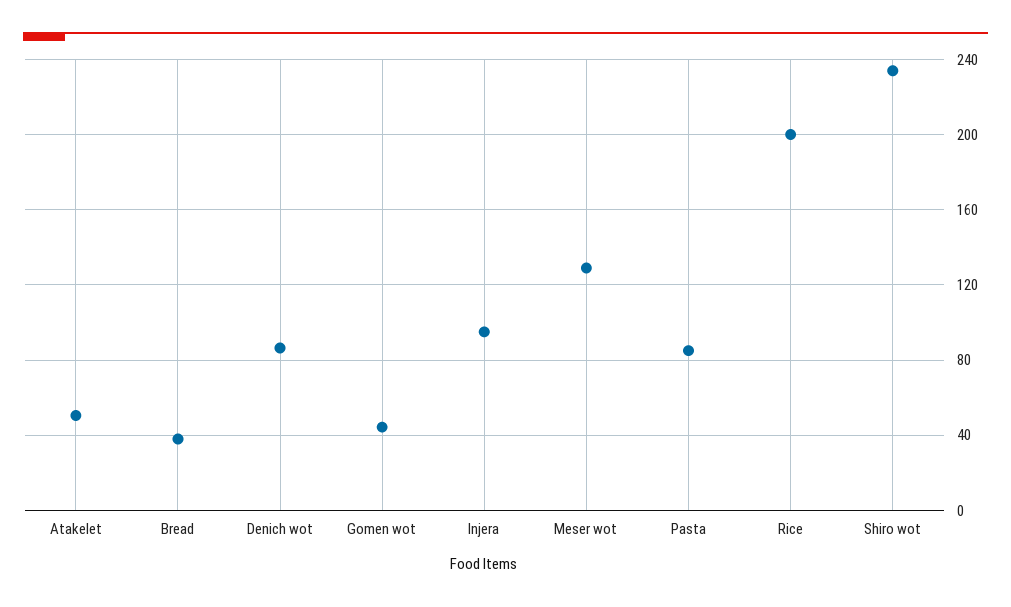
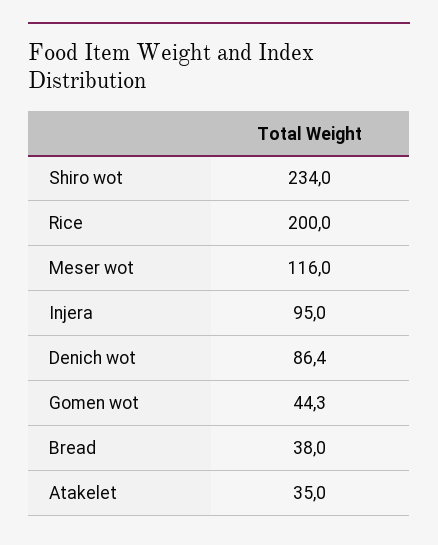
Atakelet: 50 -> 35
Meser wot: 130 -> 116
Pasta: 85 -> none

